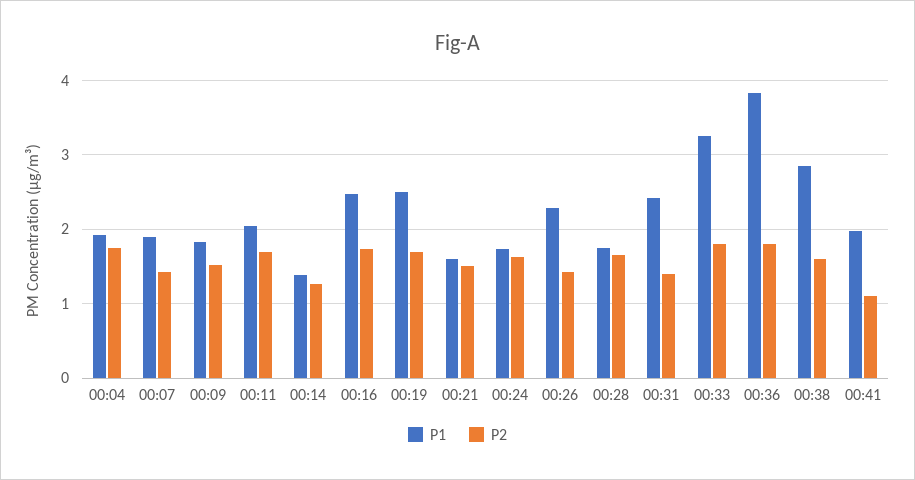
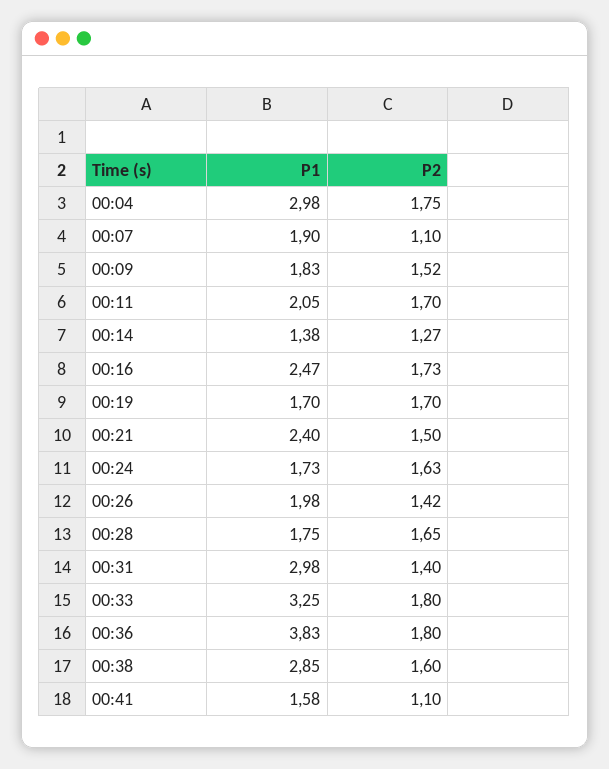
P1, 00:04: 1.9 -> 2.98
P2, 00:07: 1.4 -> 1.1
P1, 00:19: 2.5 -> 1.7
P1, 00:21: 1.6 -> 2.4
P1, 00:26: 2.3 -> 1.98
P1, 00:31: 2.4 -> 2.98
P1, 00:41: 2 -> 1.58

